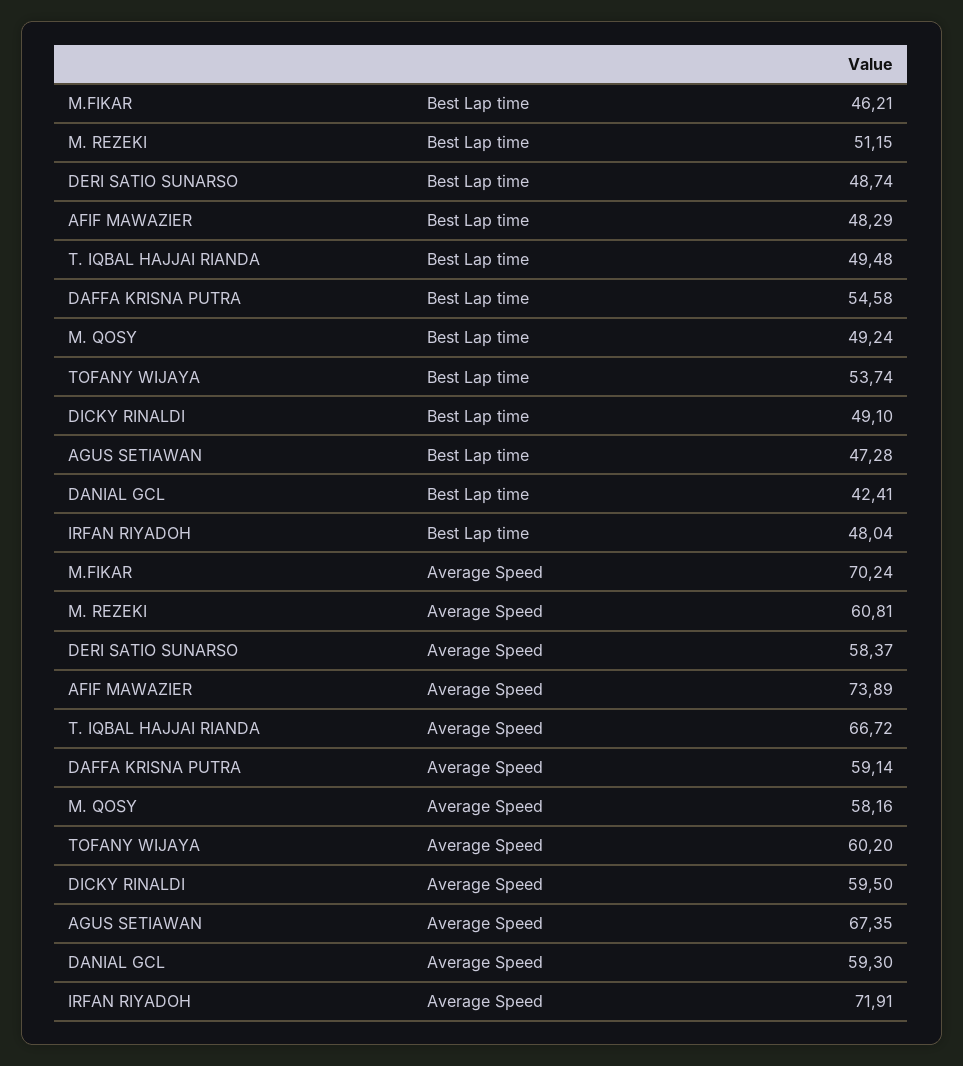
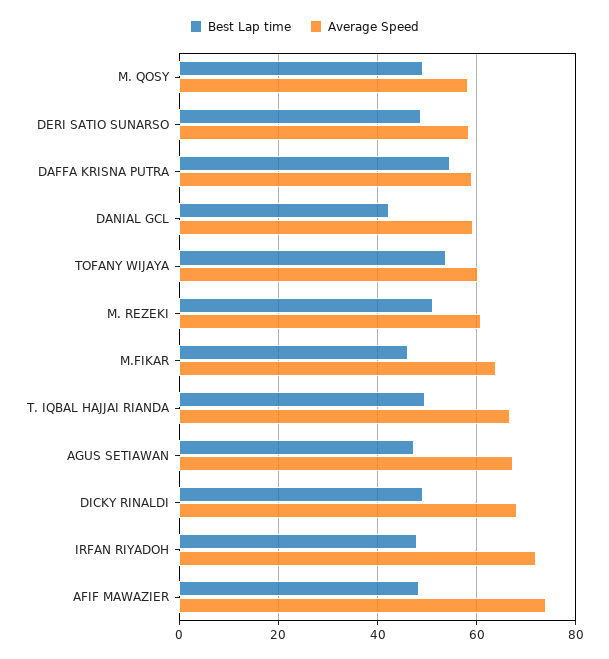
Average Speed, M.FIKAR: 70.24 -> 64
Average Speed, DICKY RINALDI: 59.5 -> 68

